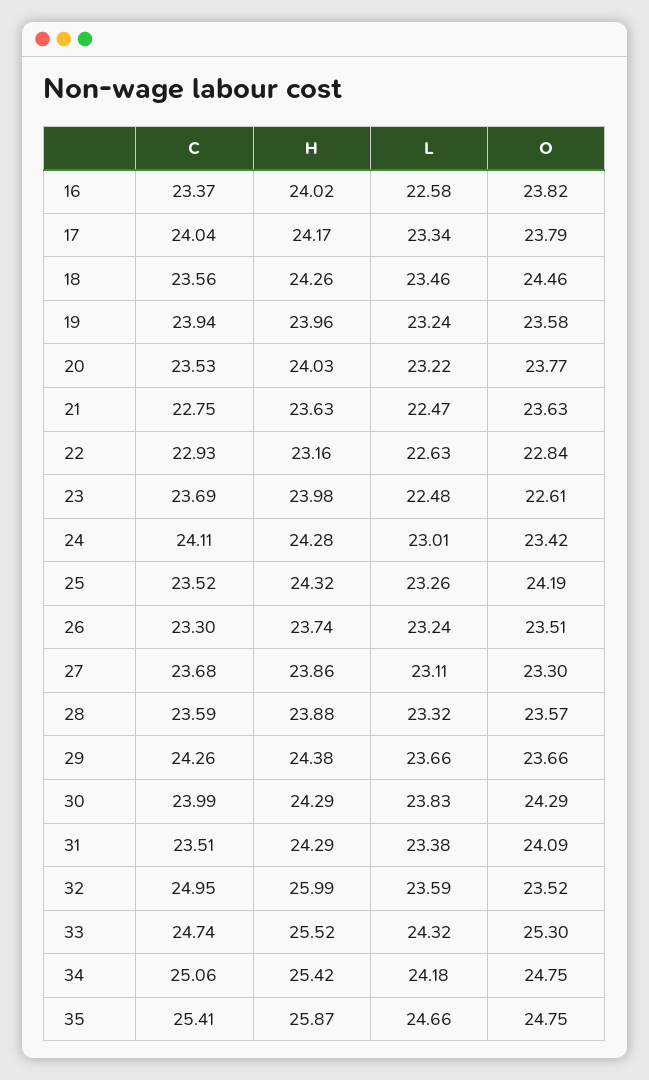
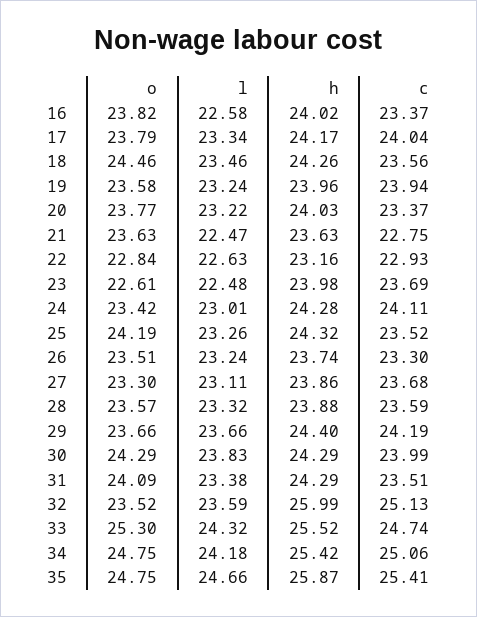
C, 20: 23.53 -> 23.37
C, 29: 24.26 -> 24.19
H, 29: 24.38 -> 24.4
C, 32: 24.95 -> 25.13

